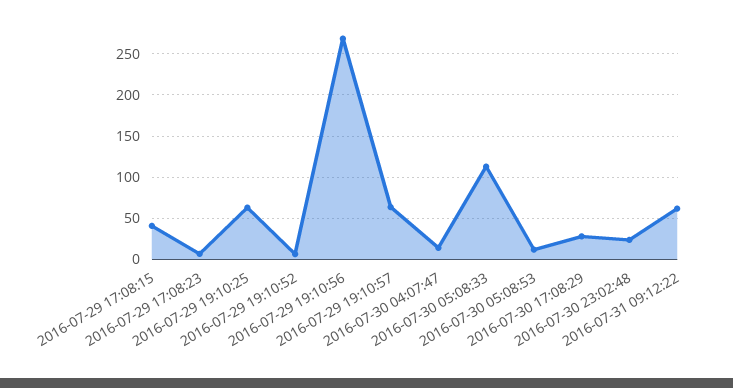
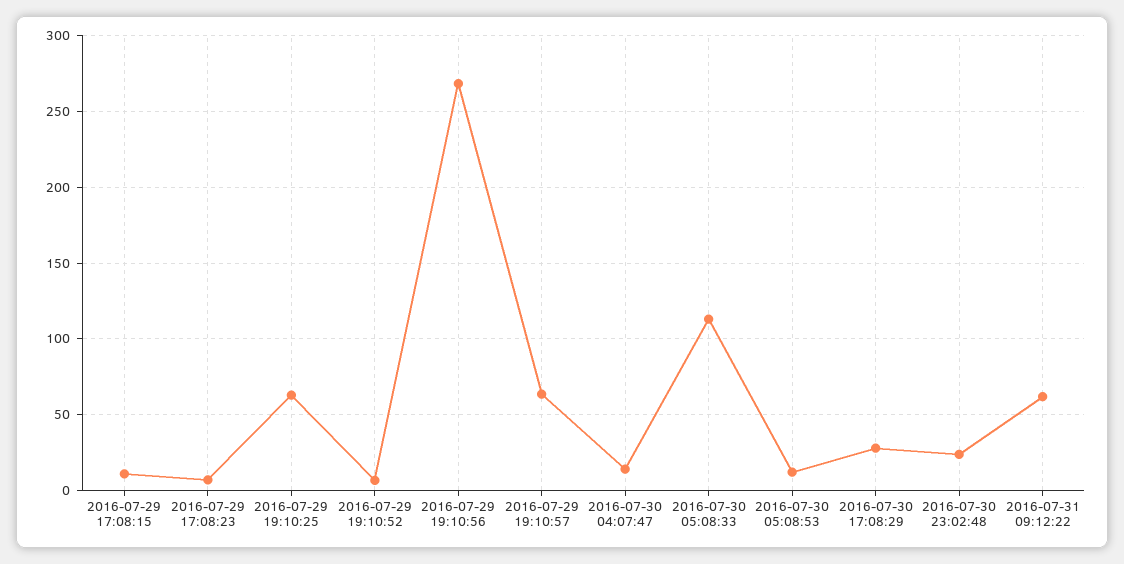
2016-07-29 17:08:15: 40 -> 10

